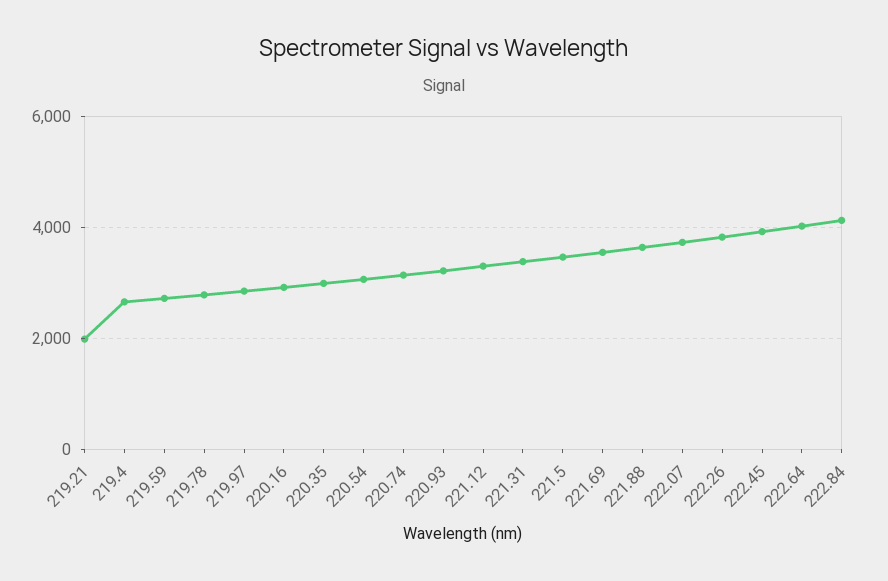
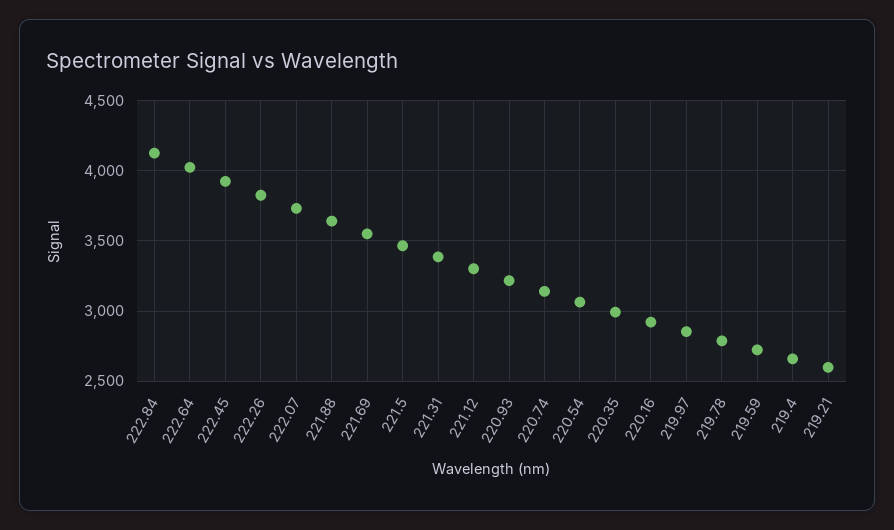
219.21: 2000 -> 2600

